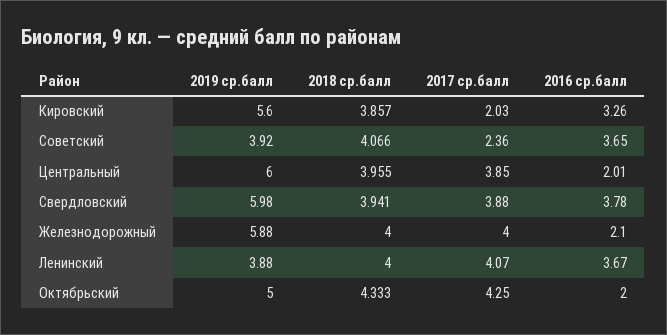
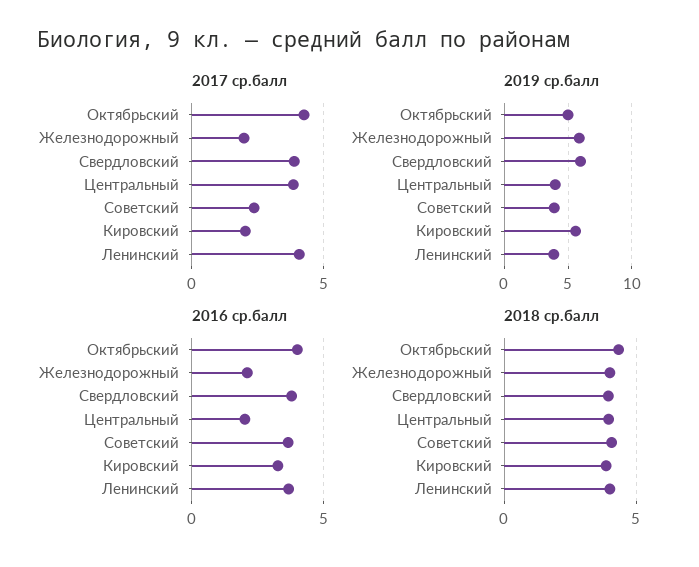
2019 ср.балл, Центральный: 6 -> 4
2017 ср.балл, Железнодорожный: 4 -> 2
2016 ср.балл, Октябрьский: 2 -> 4

